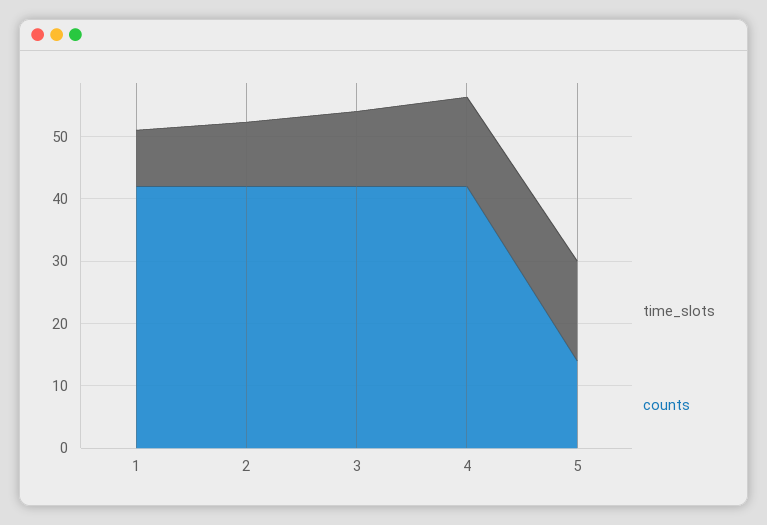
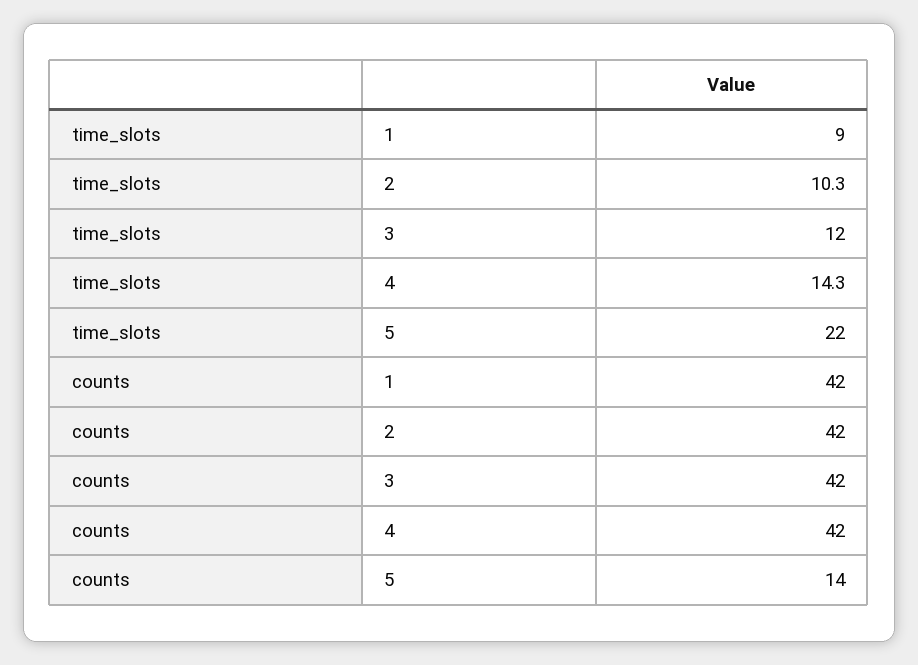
time_slots, 5: 16 -> 22

